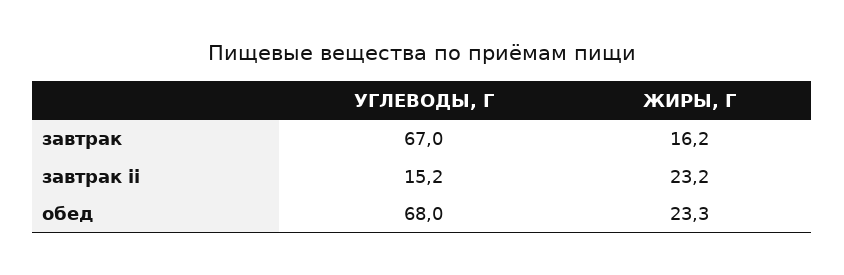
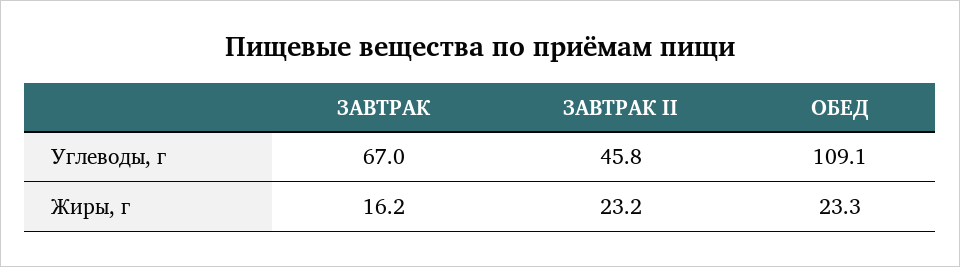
УГЛЕВОДЫ, Г, завтрак ii: 15.2 -> 45.8
УГЛЕВОДЫ, Г, обед: 68 -> 109.1

